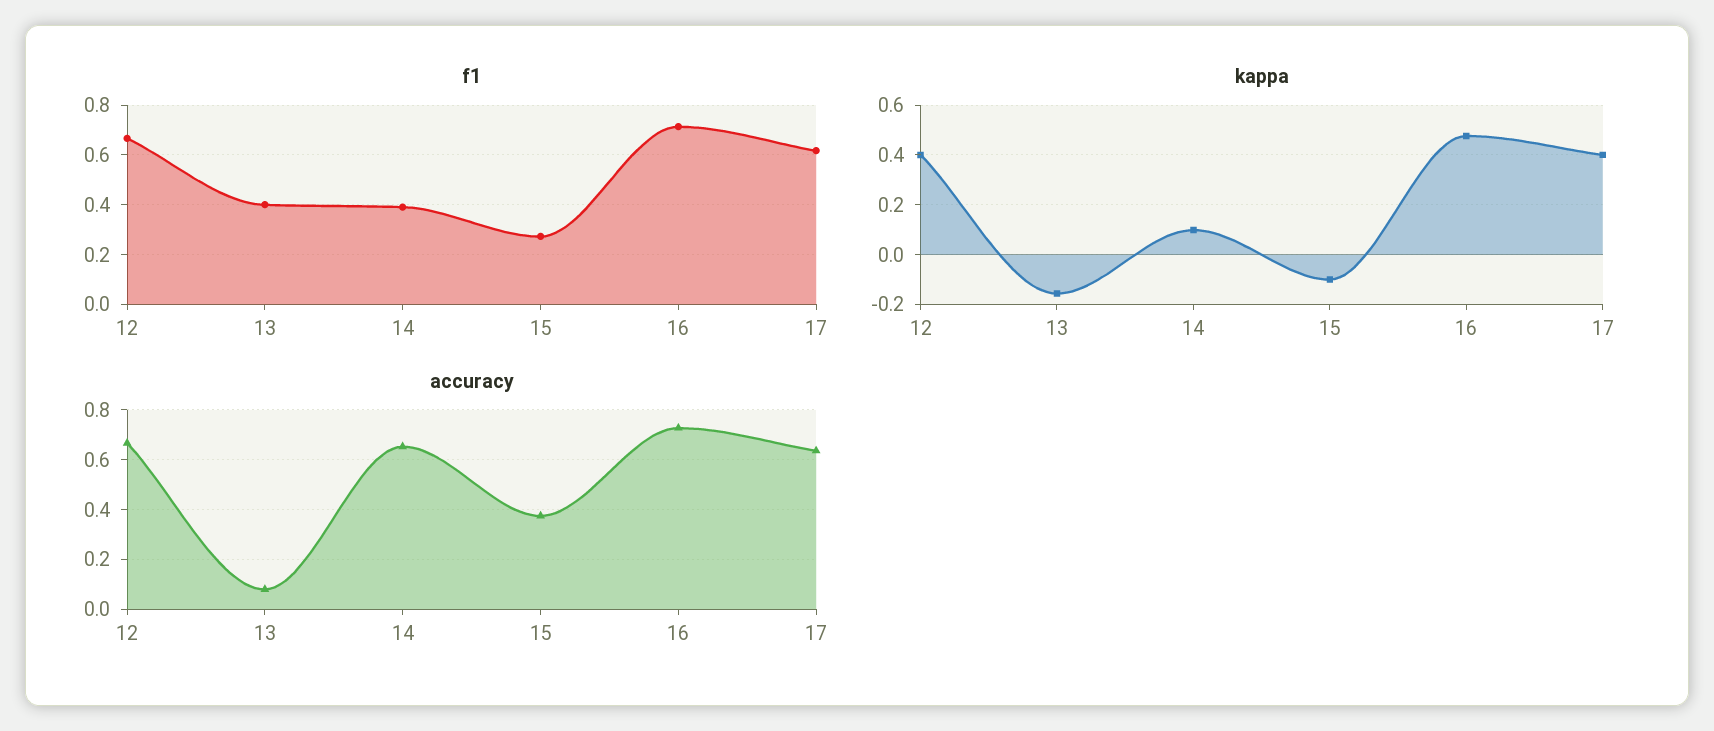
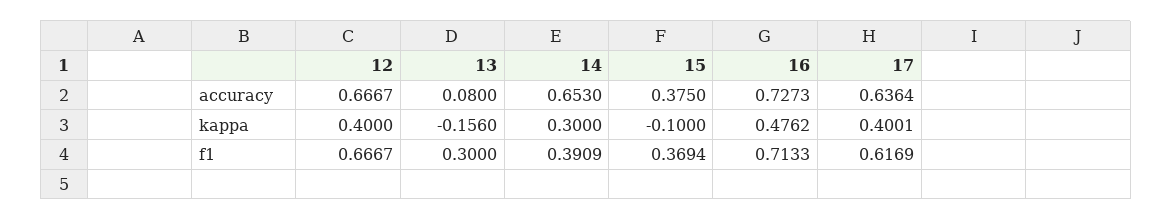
f1, 13: 0.4 -> 0.3
f1, 15: 0.275 -> 0.3694
kappa, 14: 0.1 -> 0.3

